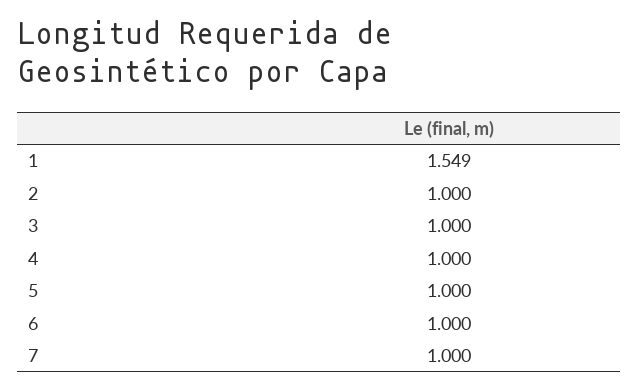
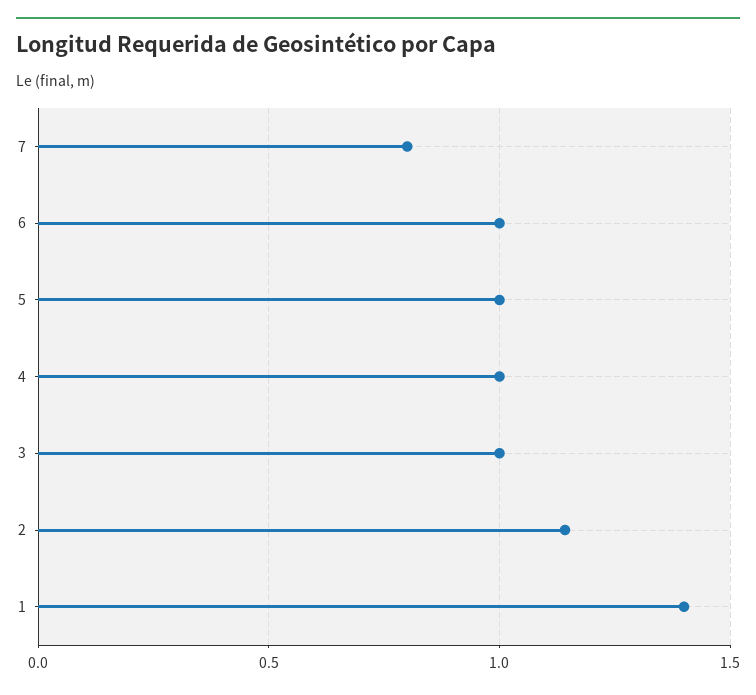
1: 1.549 -> 1.4
2: 1 -> 1.15
7: 1 -> 0.8

